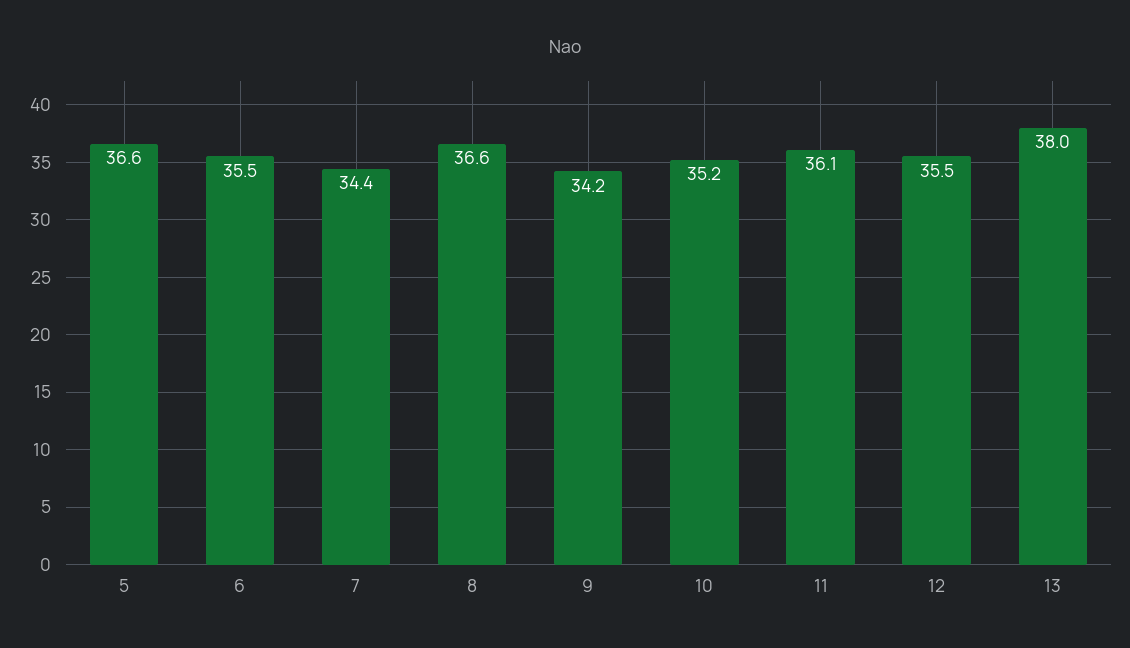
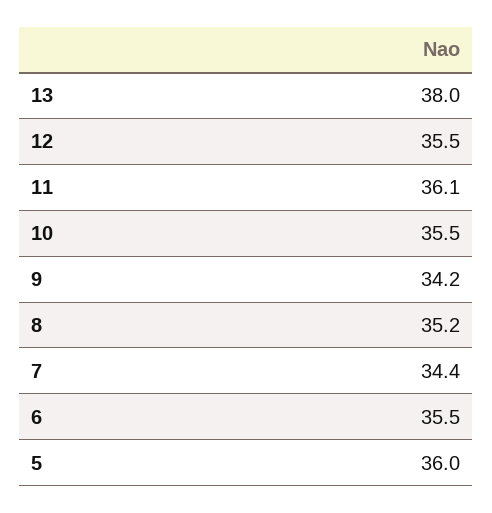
5: 36.6 -> 36
8: 36.6 -> 35.2
10: 35.2 -> 35.5

